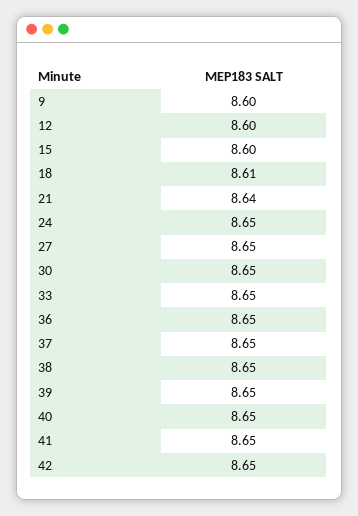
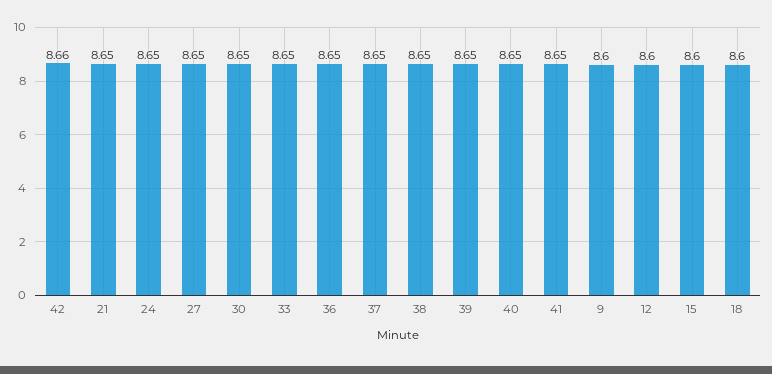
18: 8.61 -> 8.6
21: 8.64 -> 8.65
42: 8.65 -> 8.66

